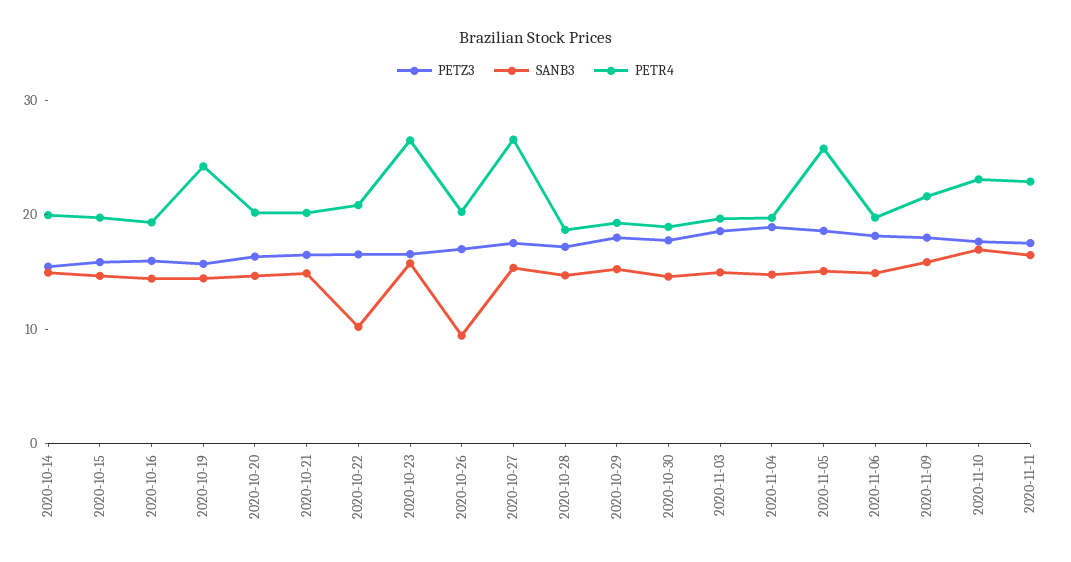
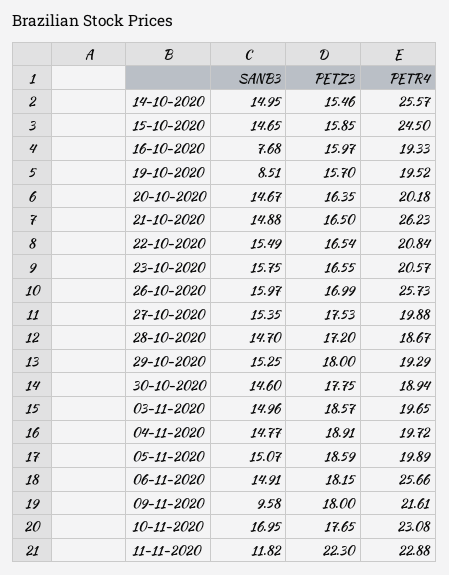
PETR4, 2020-10-14: 20 -> 25.57
PETR4, 2020-10-15: 20 -> 24.5
SANB3, 2020-10-16: 14 -> 7.68
SANB3, 2020-10-19: 14 -> 8.51
PETR4, 2020-10-19: 24 -> 19.52
PETR4, 2020-10-21: 20 -> 26.23
SANB3, 2020-10-22: 10 -> 15.49
PETR4, 2020-10-23: 26 -> 20.57
SANB3, 2020-10-26: 10 -> 15.97
PETR4, 2020-10-26: 20 -> 25.73
PETR4, 2020-10-27: 26 -> 19.88
PETR4, 2020-11-05: 26 -> 19.89
PETR4, 2020-11-06: 20 -> 25.66
SANB3, 2020-11-09: 16 -> 9.58
PETZ3, 2020-11-11: 18 -> 22.3
SANB3, 2020-11-11: 16 -> 11.82

